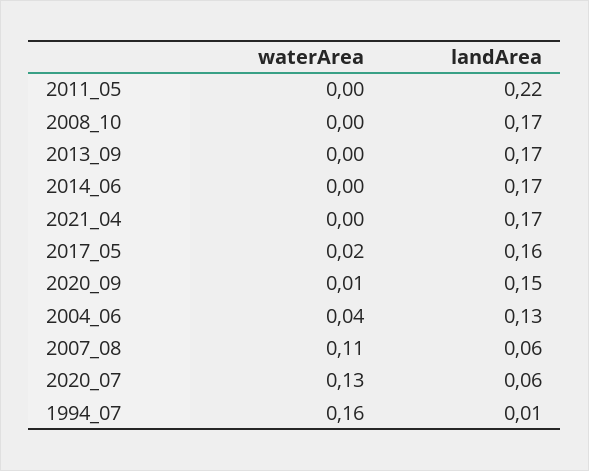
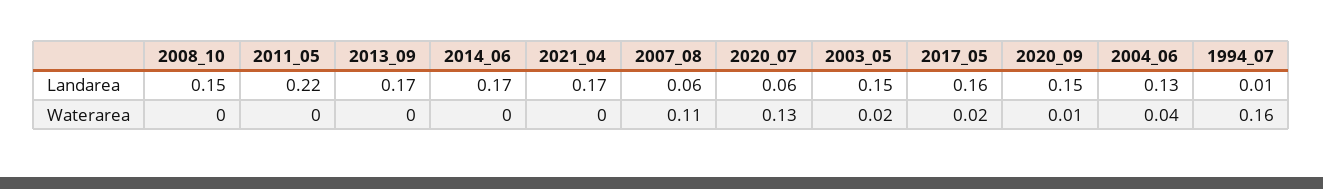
landArea, 2008_10: 0.17 -> 0.15
landArea, 2003_05: none -> 0.15
waterArea, 2003_05: none -> 0.02

